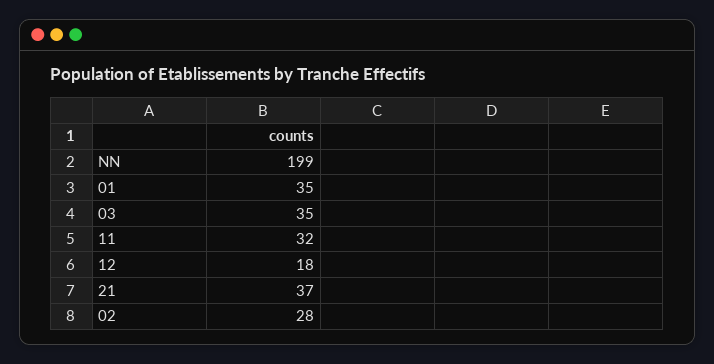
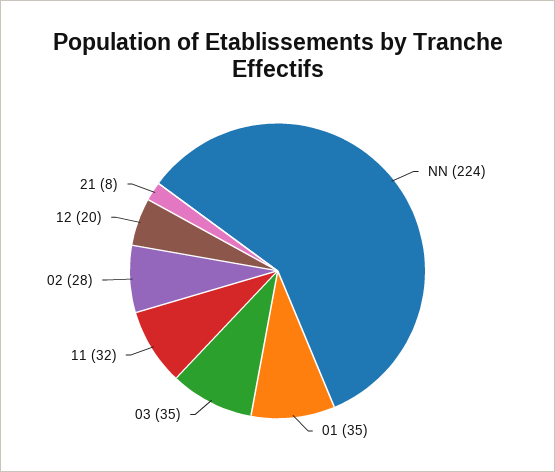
NN: 199 -> 224
12: 18 -> 20
21: 37 -> 8

